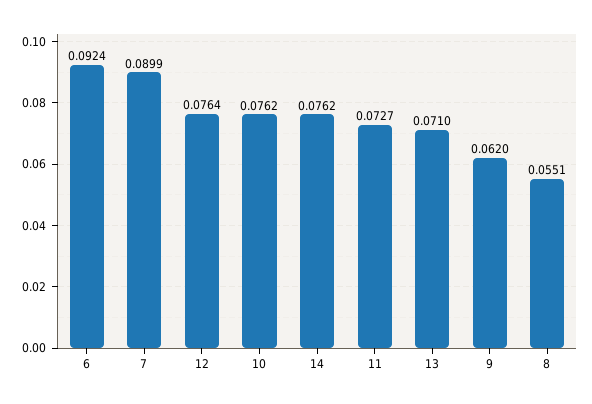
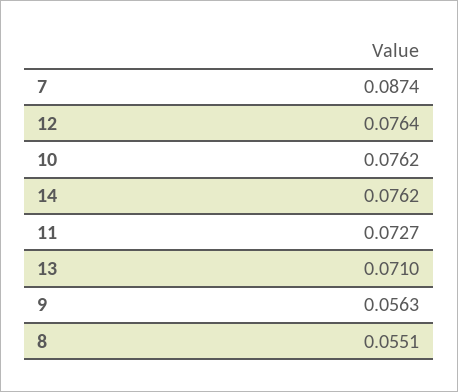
6: 0.0924 -> none
7: 0.0899 -> 0.0874
9: 0.062 -> 0.0563

